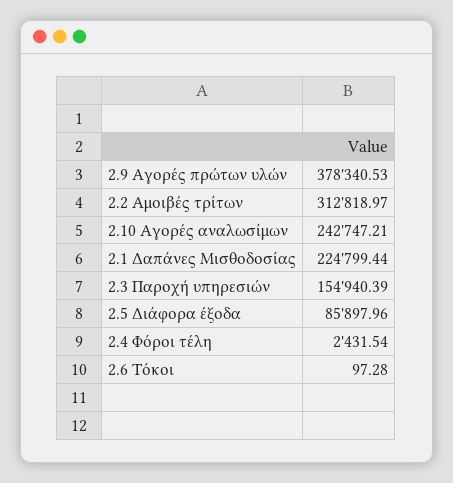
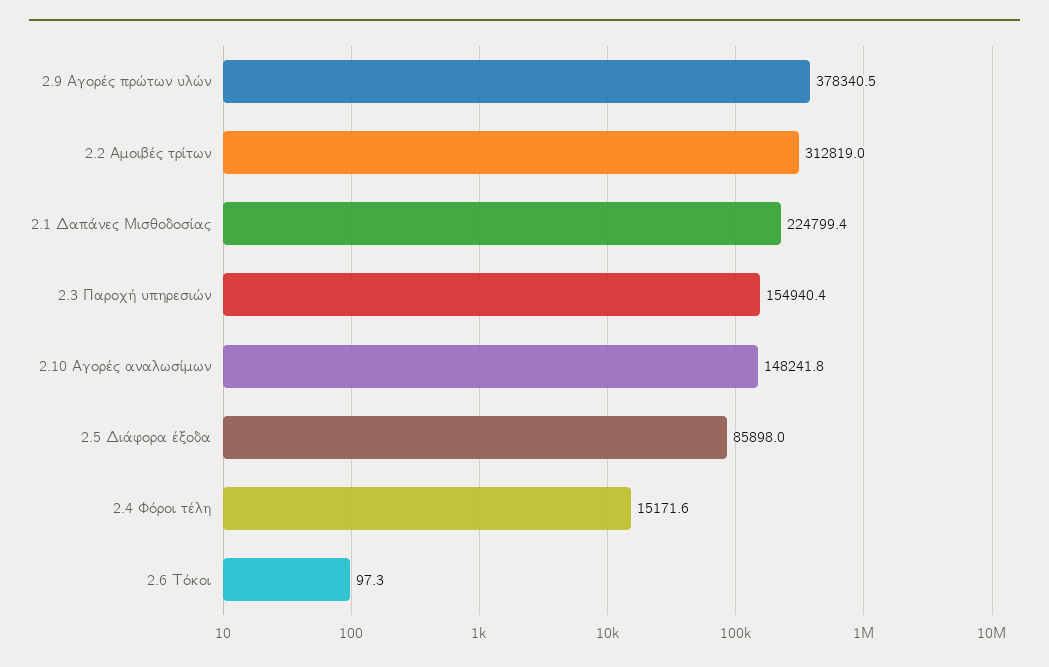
2.10 Αγορές αναλωσίμων: 242747.21 -> 148241.8
2.4 Φόροι τέλη: 2431.54 -> 15171.6

